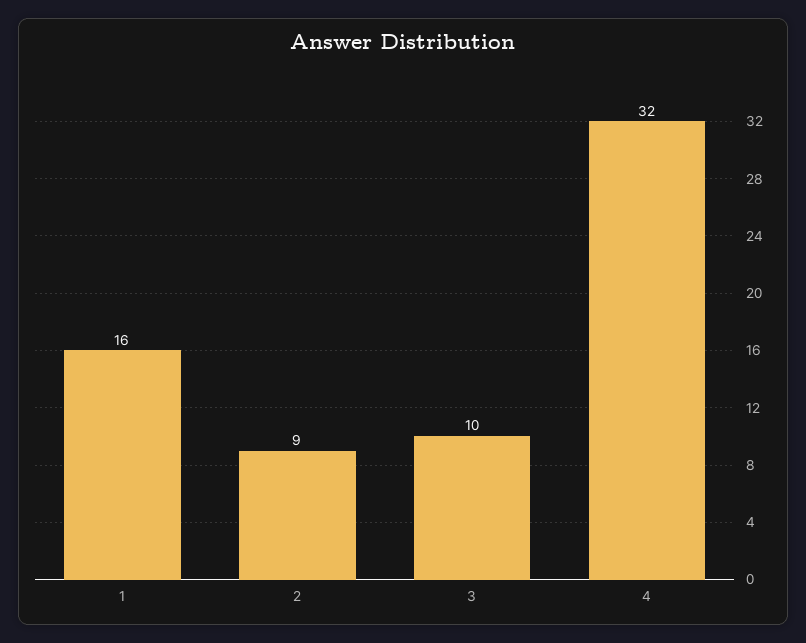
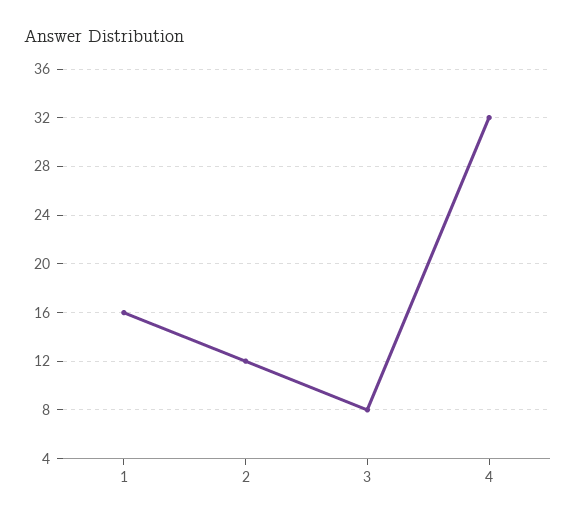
2: 9 -> 12
3: 10 -> 8

